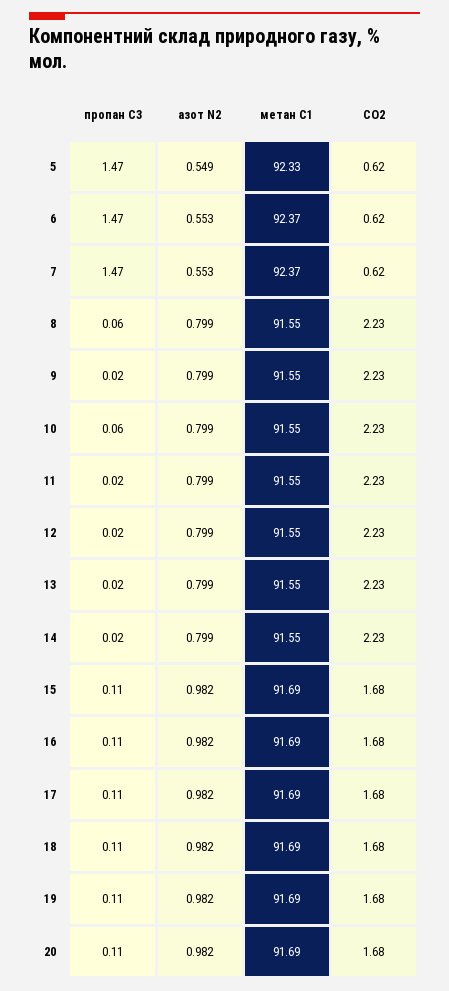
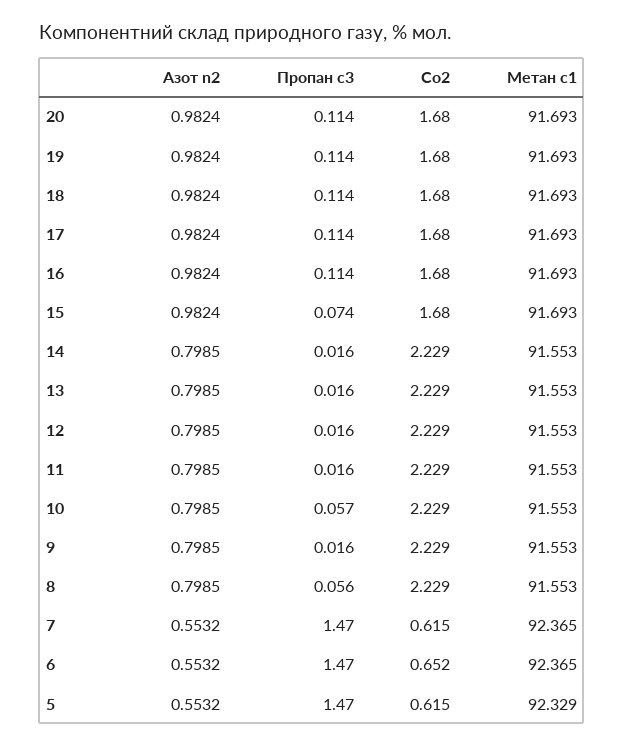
азот N2, 5: 0.549 -> 0.5532
CO2, 6: 0.62 -> 0.652
пропан С3, 15: 0.11 -> 0.074

